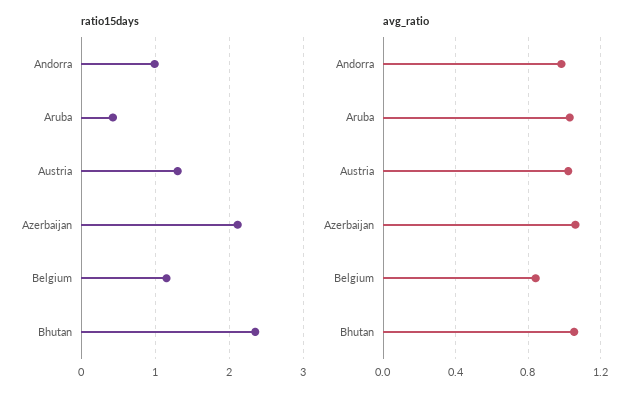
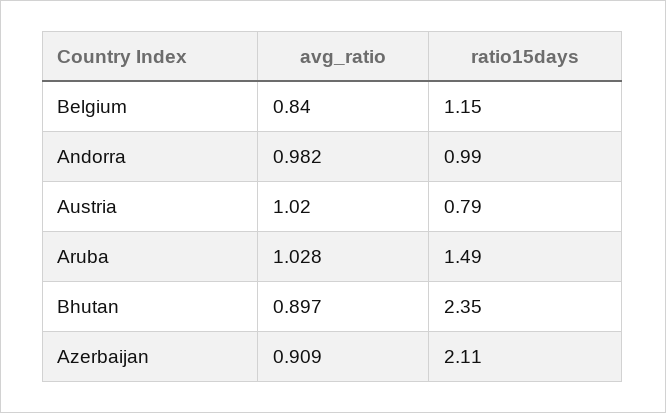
ratio15days, Aruba: 0.4 -> 1.49
ratio15days, Austria: 1.3 -> 0.79
avg_ratio, Azerbaijan: 1.05 -> 0.909
avg_ratio, Bhutan: 1.05 -> 0.897

